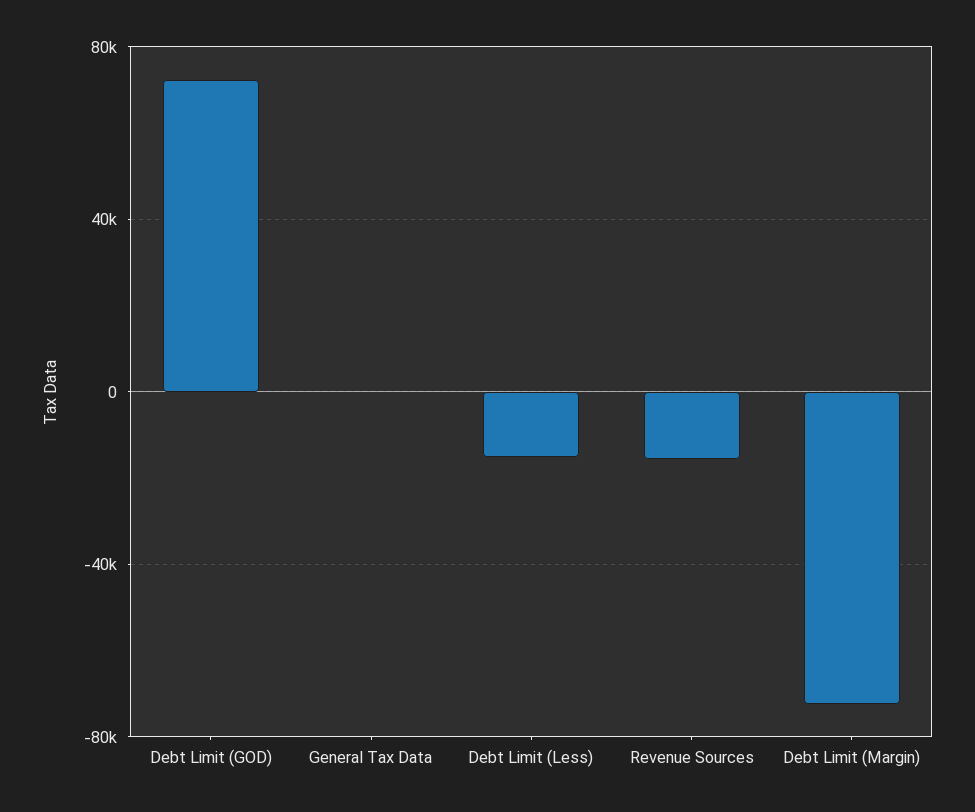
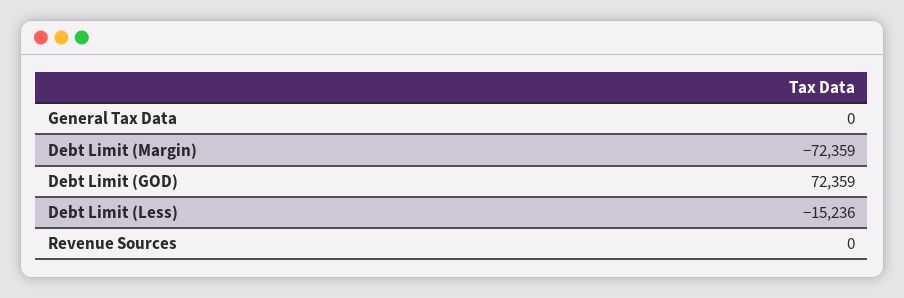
Revenue Sources: -15000 -> 0

